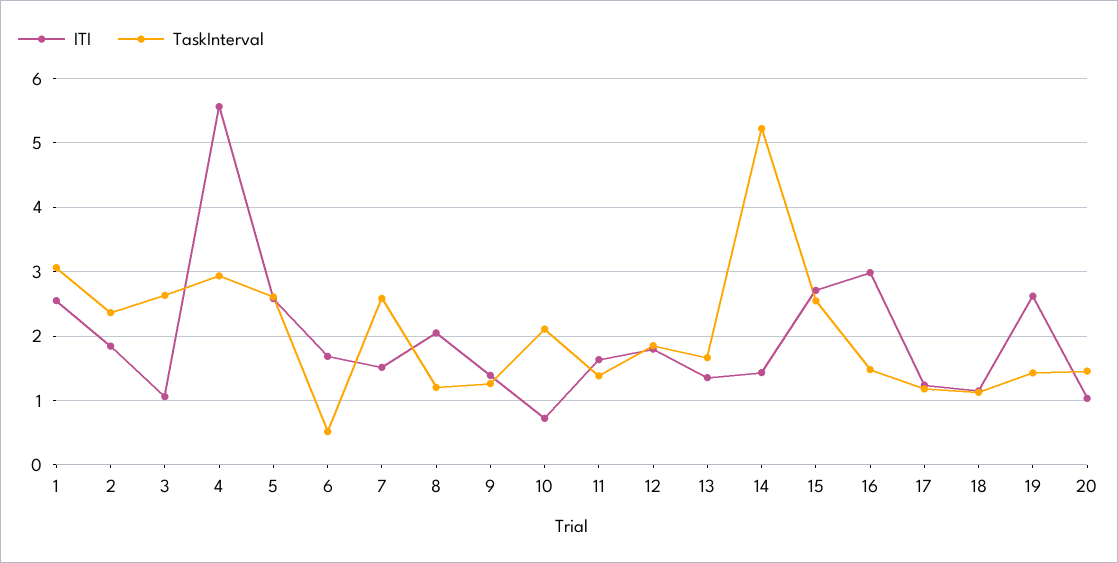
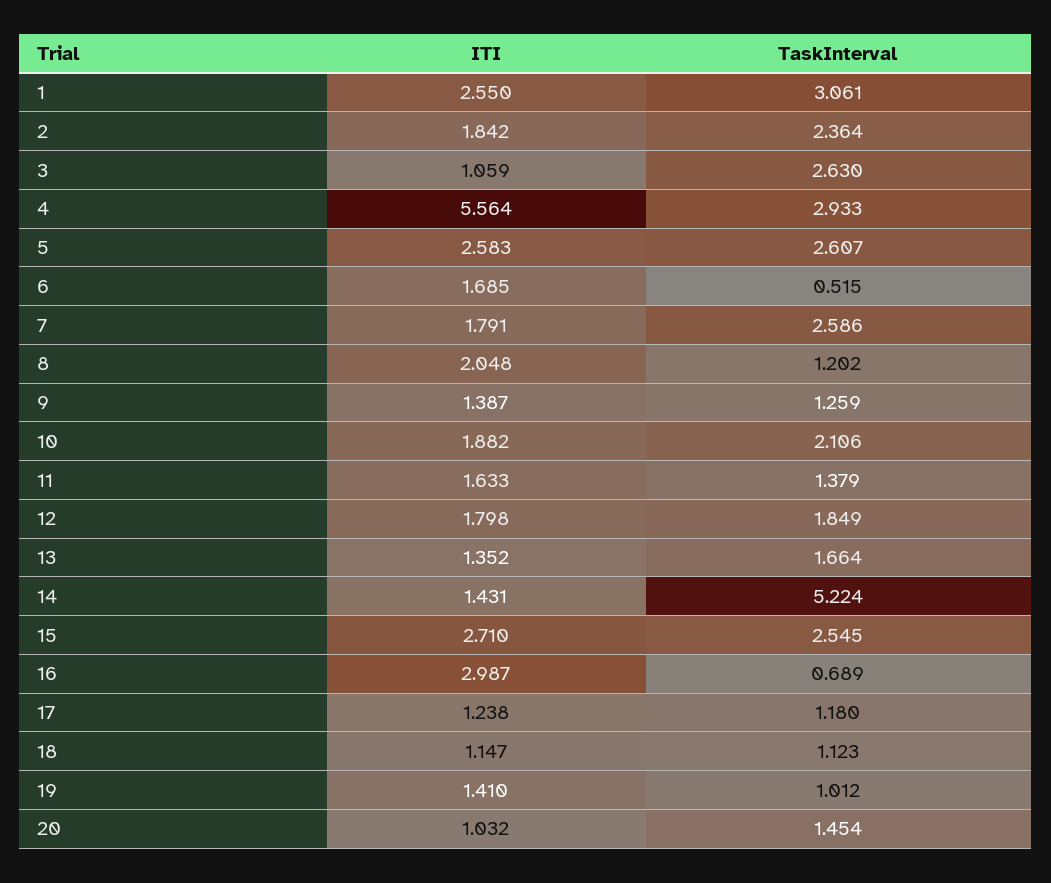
ITI, 7: 1.5 -> 1.791
ITI, 10: 0.7 -> 1.882
TaskInterval, 16: 1.5 -> 0.689
ITI, 19: 2.6 -> 1.41
TaskInterval, 19: 1.4 -> 1.012

